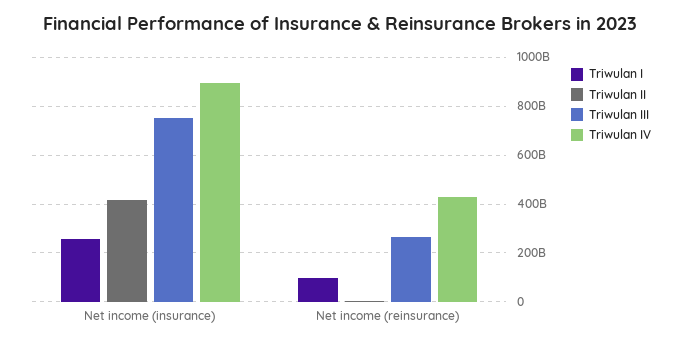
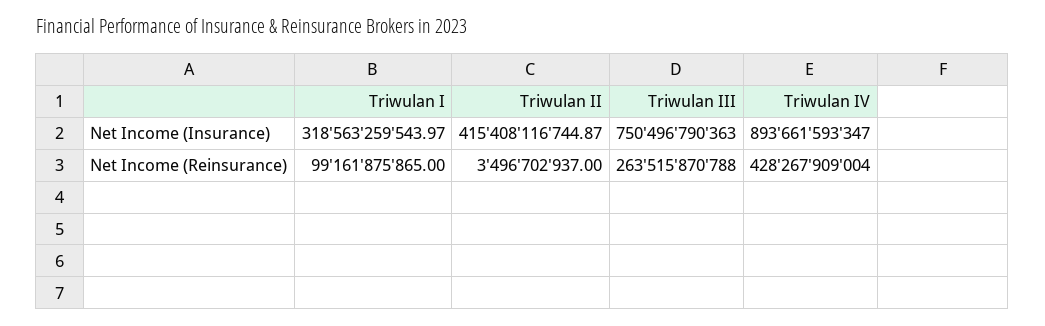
Triwulan I, Net income (insurance): 250000000000 -> 318563259543.97

